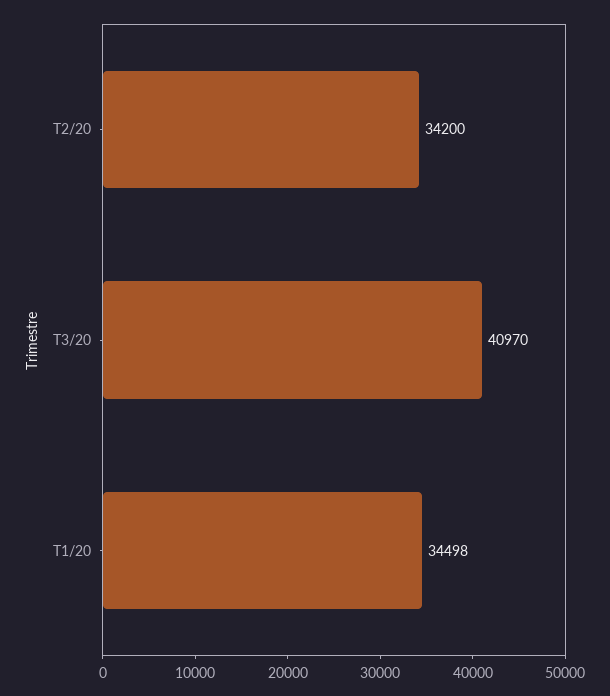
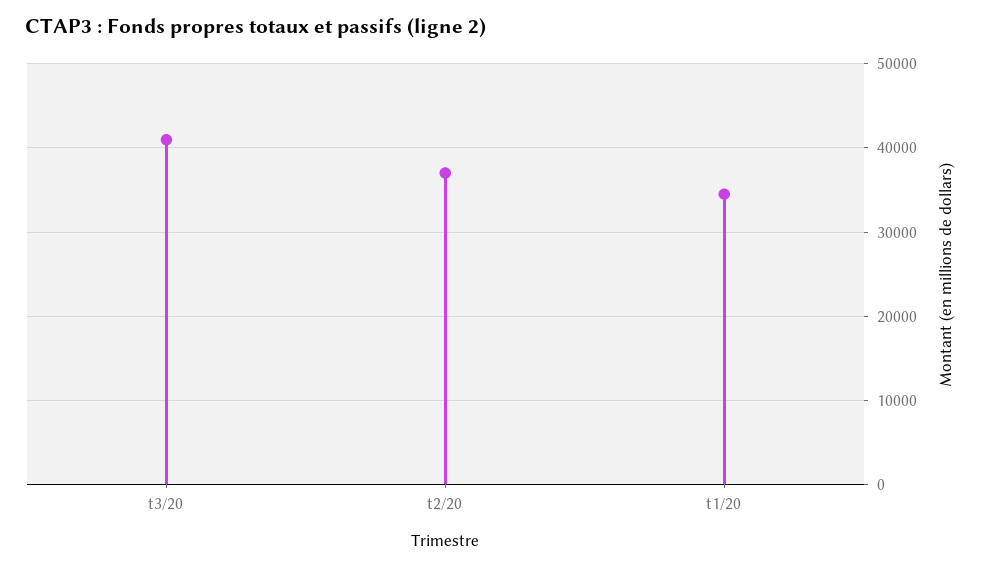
T2/20: 34200 -> 37000

